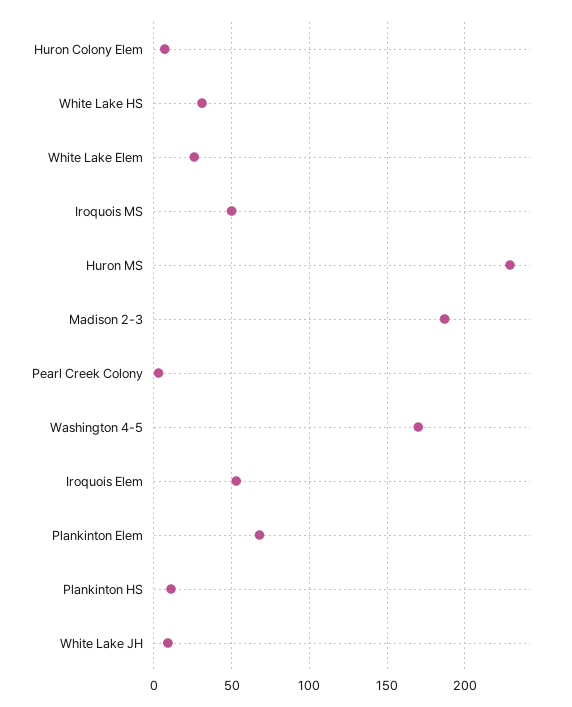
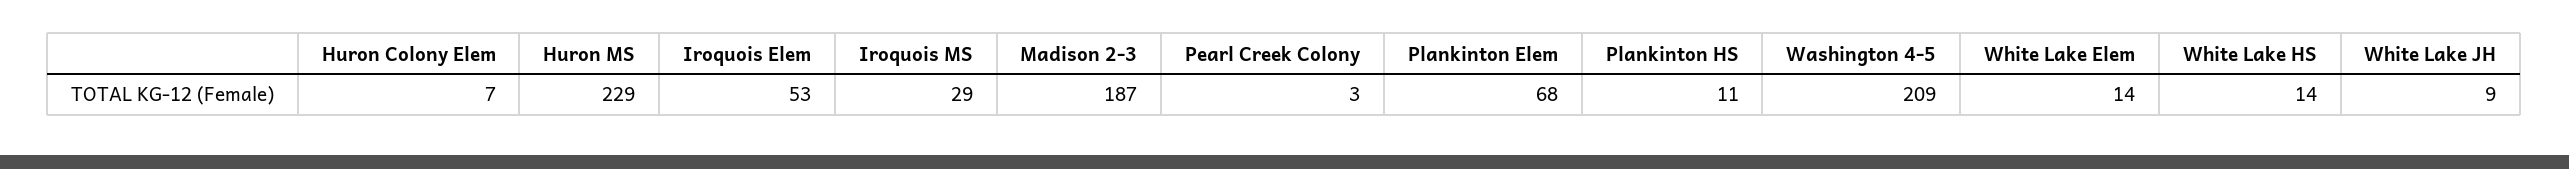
White Lake HS: 30 -> 14
White Lake Elem: 25 -> 14
Iroquois MS: 50 -> 29
Washington 4-5: 170 -> 209

